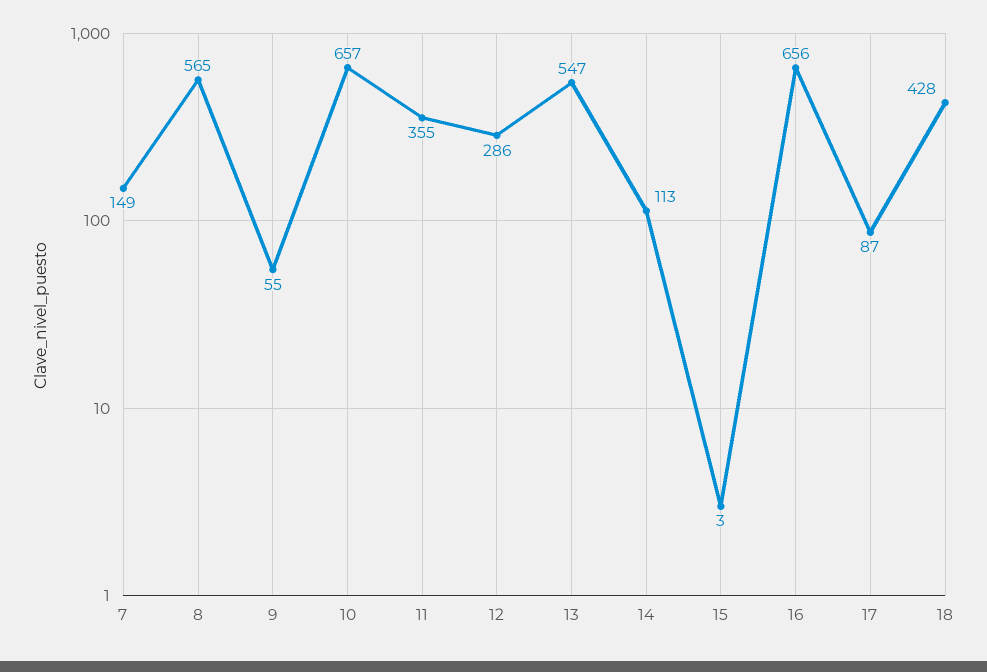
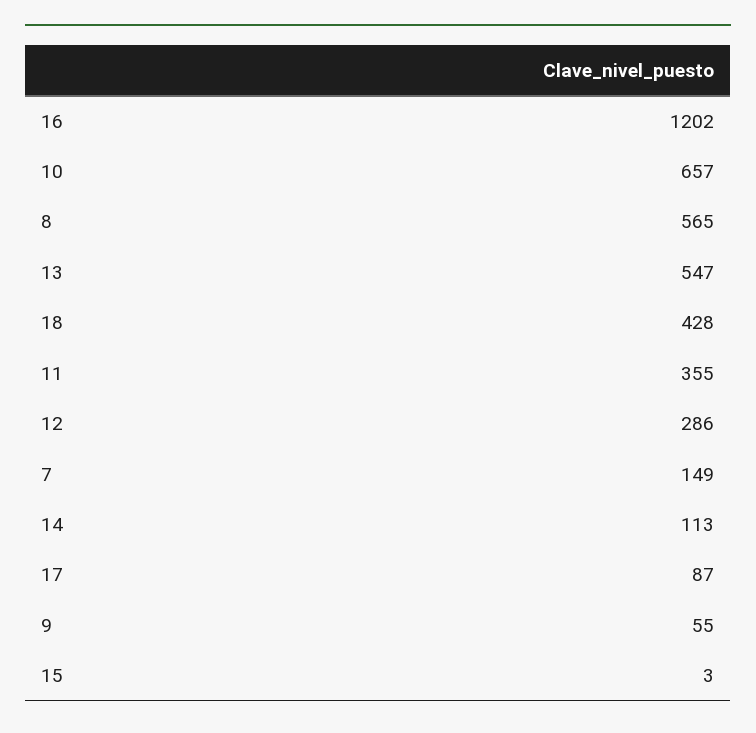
16: 656 -> 1202

